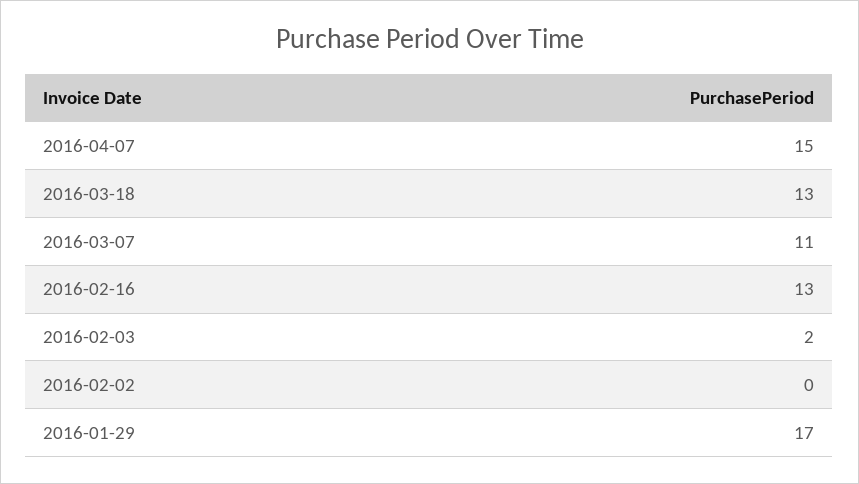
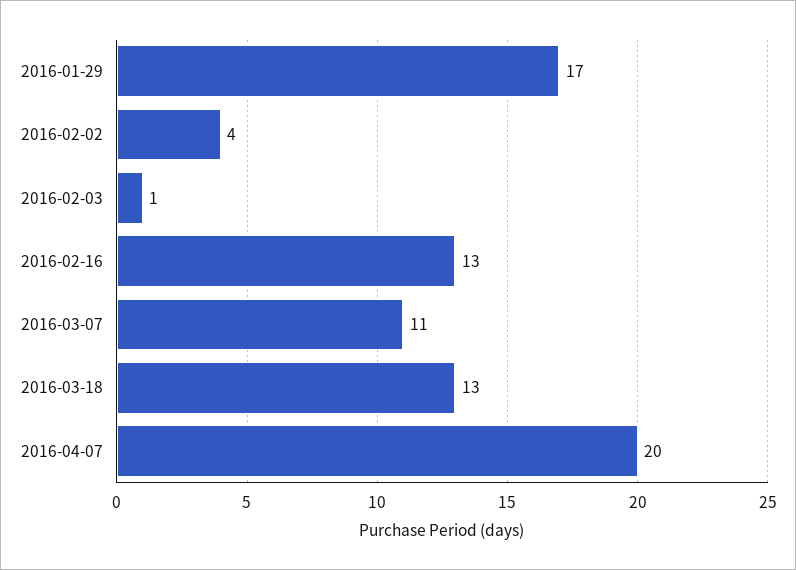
2016-04-07: 15 -> 20
2016-02-03: 2 -> 1
2016-02-02: 0 -> 4

